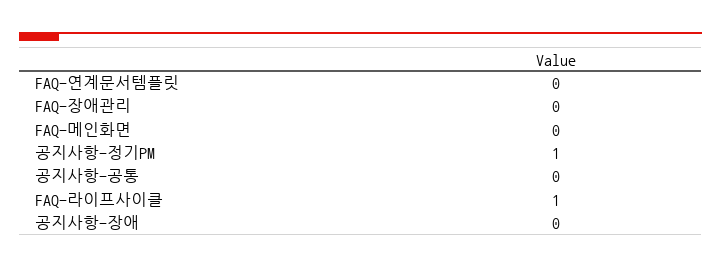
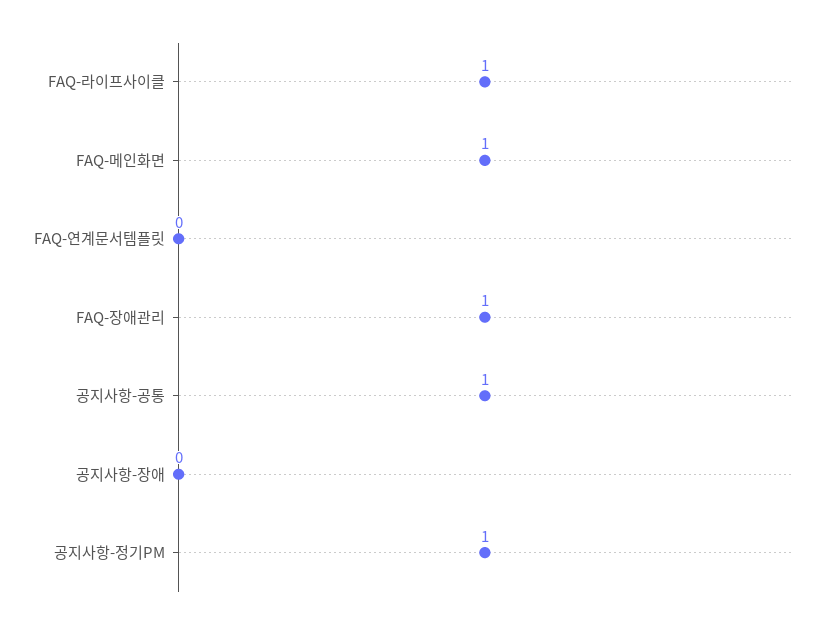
FAQ-장애관리: 0 -> 1
FAQ-메인화면: 0 -> 1
공지사항-공통: 0 -> 1

